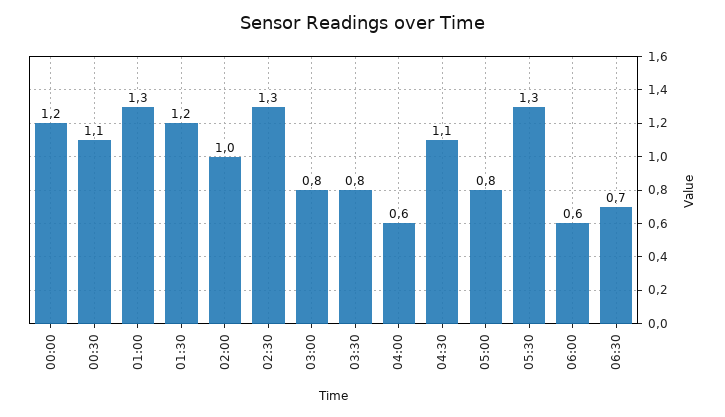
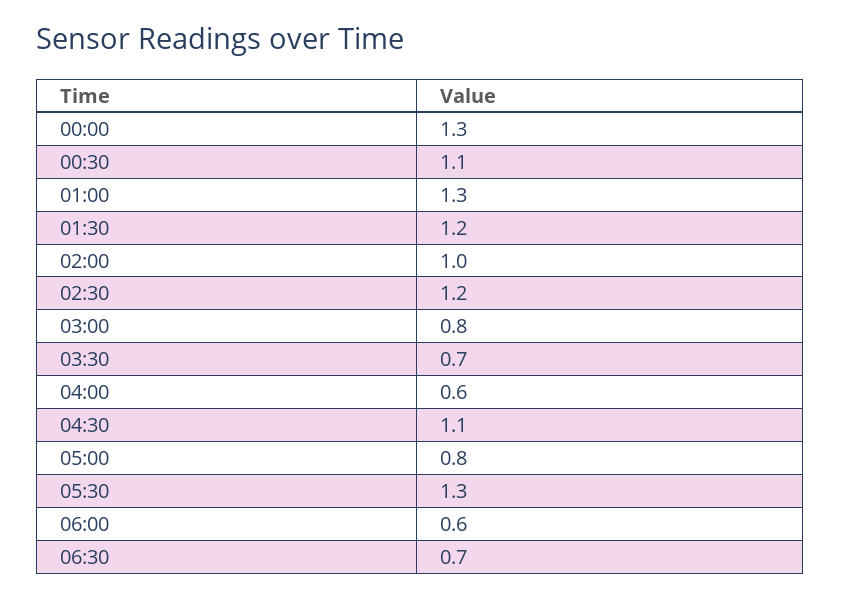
00:00: 1.2 -> 1.3
02:30: 1.3 -> 1.2
03:30: 0.8 -> 0.7

